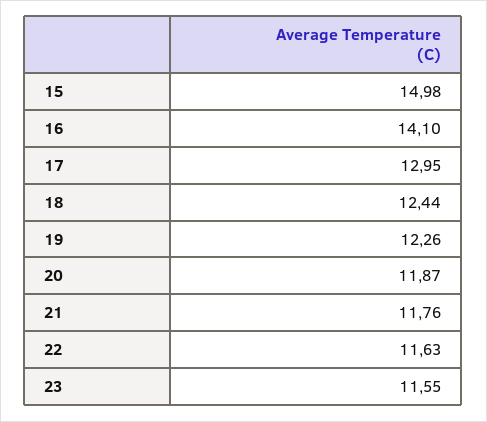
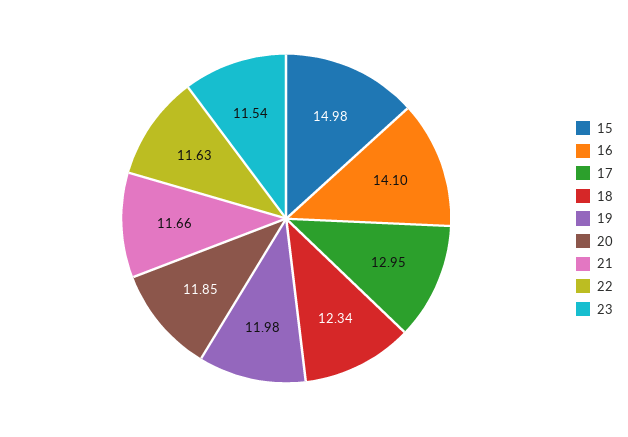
18: 12.44 -> 12.34
19: 12.26 -> 11.98
20: 11.87 -> 11.85
21: 11.76 -> 11.66
23: 11.55 -> 11.54

